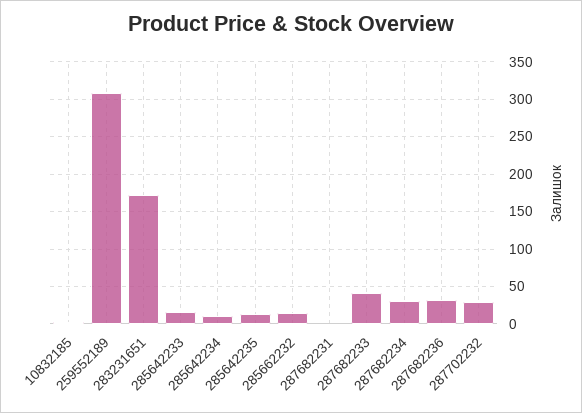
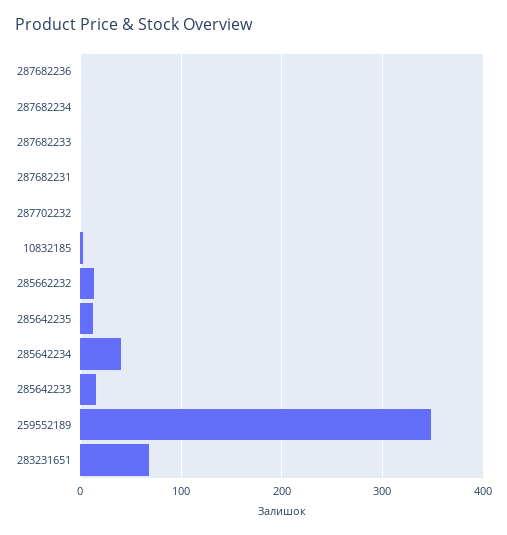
259552189: 310 -> 350
283231651: 170 -> 70
285642234: 10 -> 40
287682233: 40 -> 0
287682234: 30 -> 0
287682236: 30 -> 0
287702232: 30 -> 0

